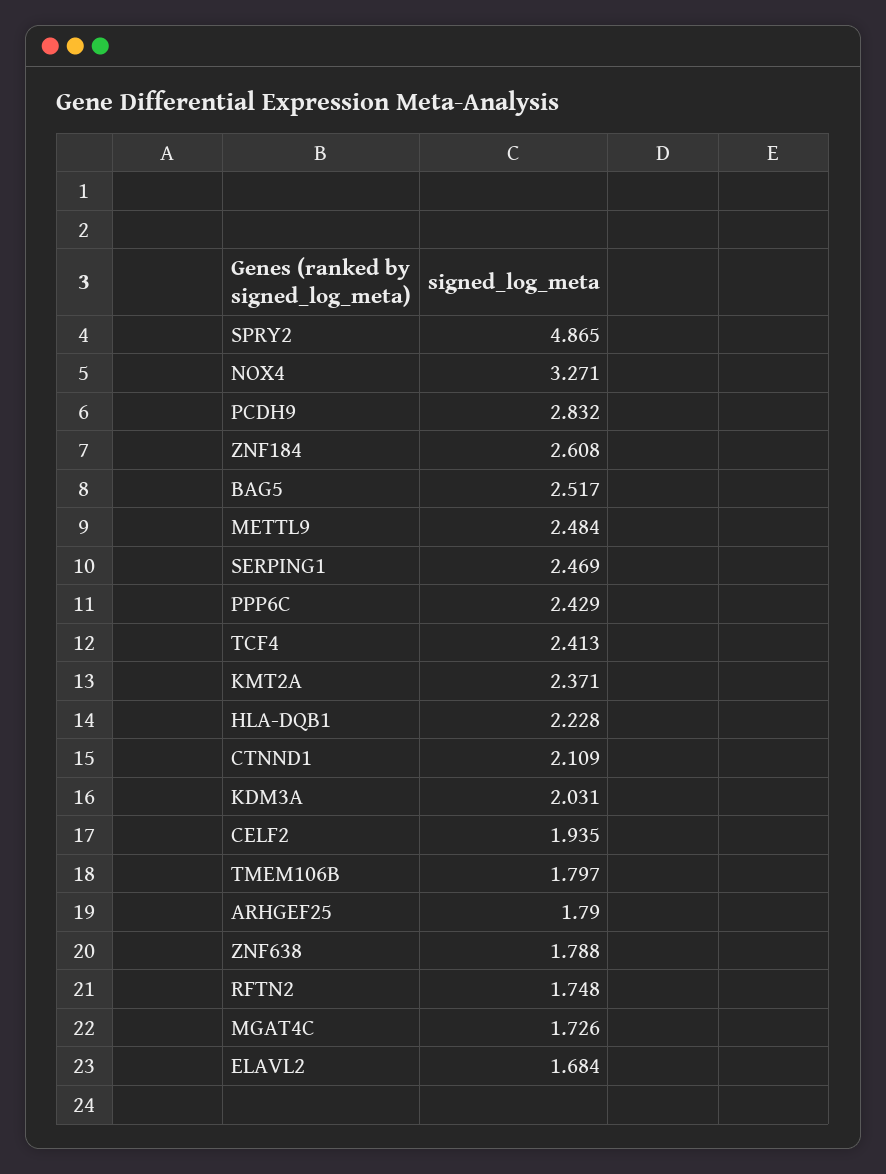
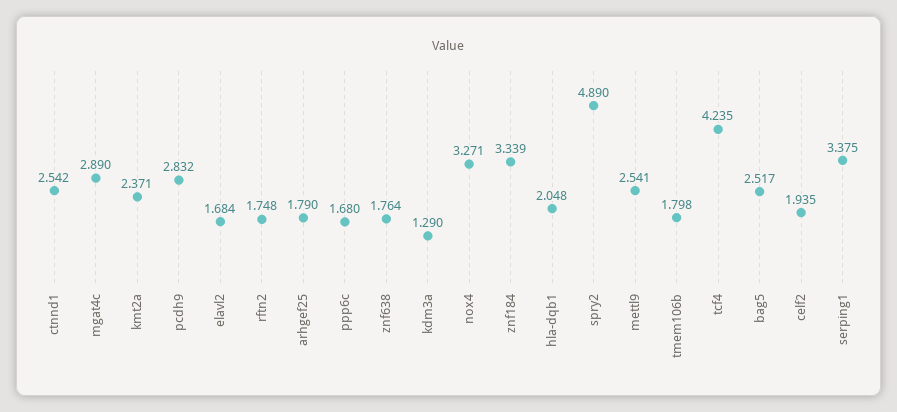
SPRY2: 4.865 -> 4.89
ZNF184: 2.608 -> 3.339
METTL9: 2.484 -> 2.541
SERPING1: 2.469 -> 3.375
PPP6C: 2.429 -> 1.68
TCF4: 2.413 -> 4.235
HLA-DQB1: 2.228 -> 2.048
CTNND1: 2.109 -> 2.542
KDM3A: 2.031 -> 1.29
TMEM106B: 1.797 -> 1.798
ZNF638: 1.788 -> 1.764
MGAT4C: 1.726 -> 2.89

